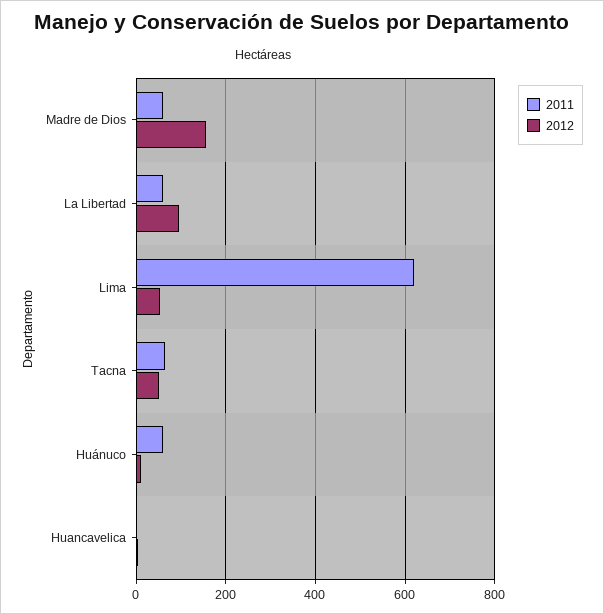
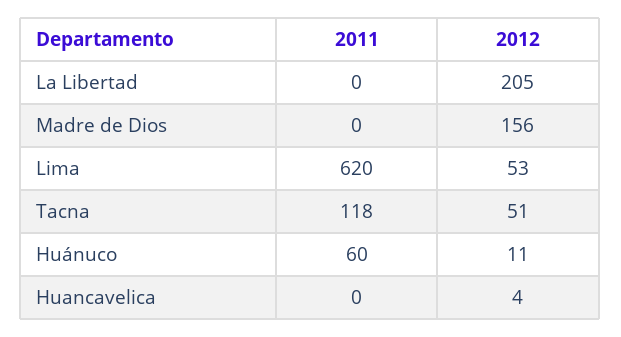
2011, Madre de Dios: 60 -> 0
2011, La Libertad: 60 -> 0
2012, La Libertad: 100 -> 205
2011, Tacna: 60 -> 118

